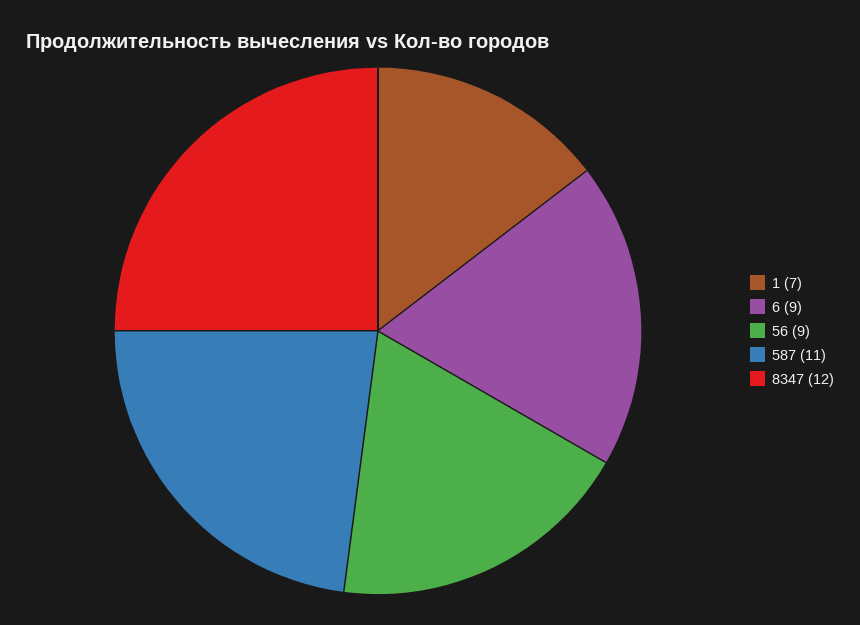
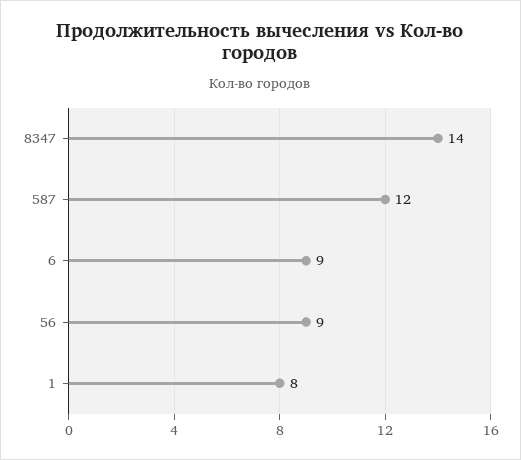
1: 7 -> 8
587: 11 -> 12
8347: 12 -> 14

